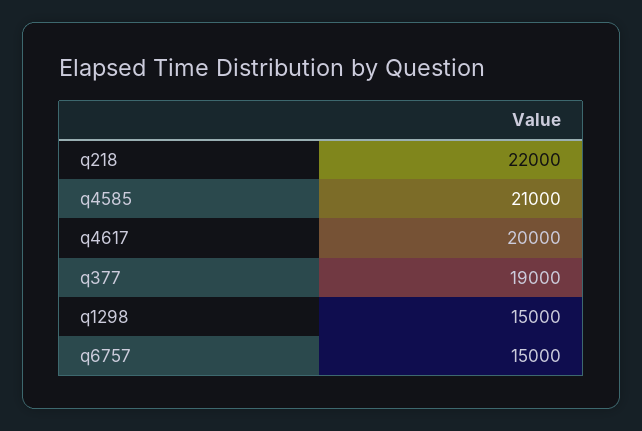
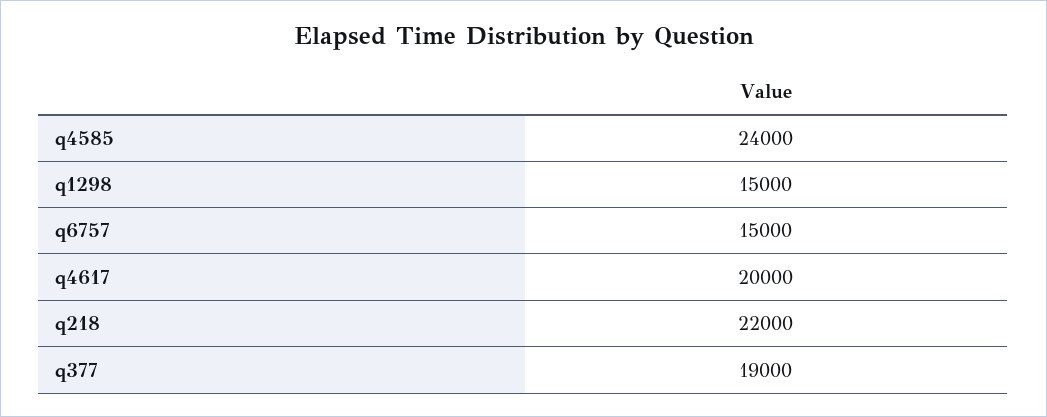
q4585: 21000 -> 24000

